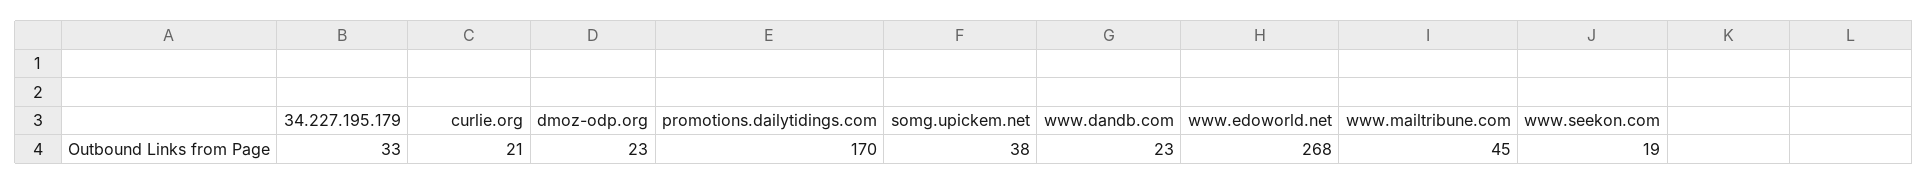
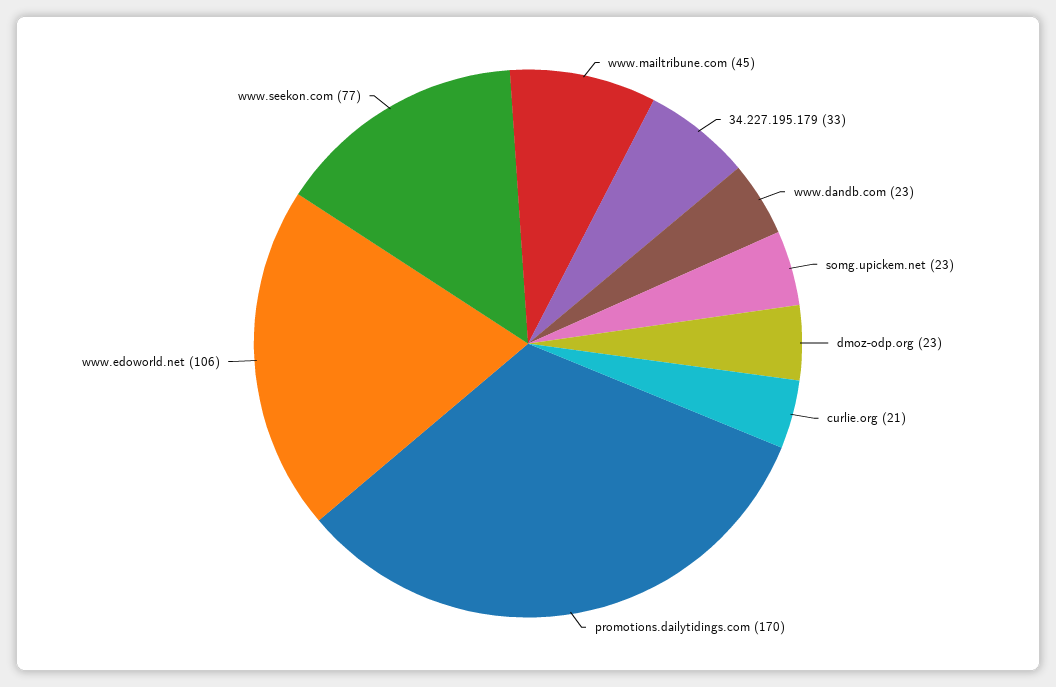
somg.upickem.net: 38 -> 23
www.edoworld.net: 268 -> 106
www.seekon.com: 19 -> 77

